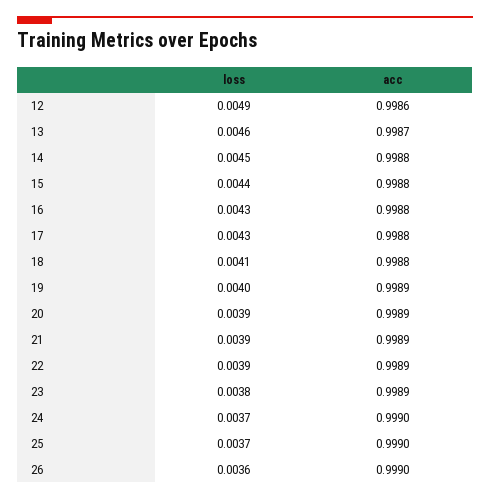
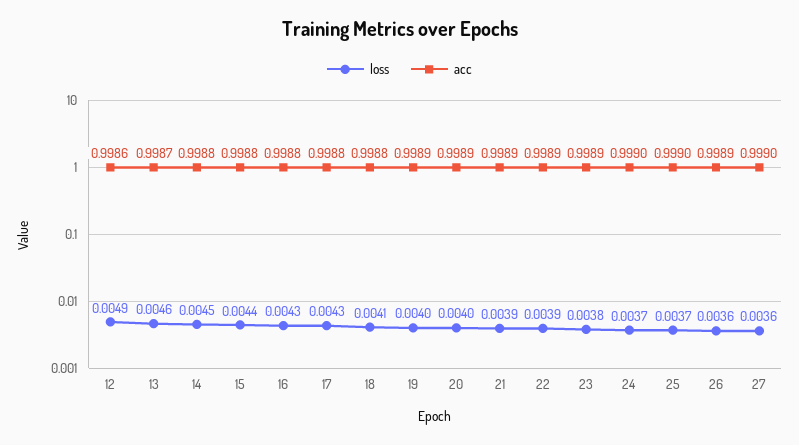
loss, 20: 0.0039 -> 0.004
acc, 26: 0.999 -> 0.9989
loss, 27: none -> 0.0036
acc, 27: none -> 0.999

